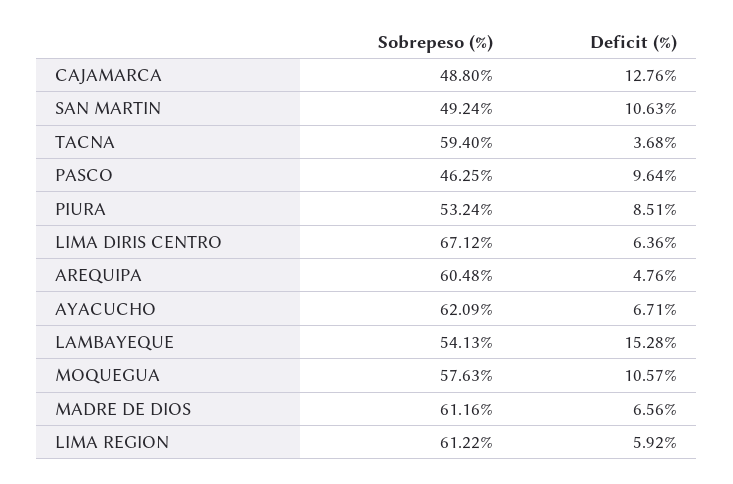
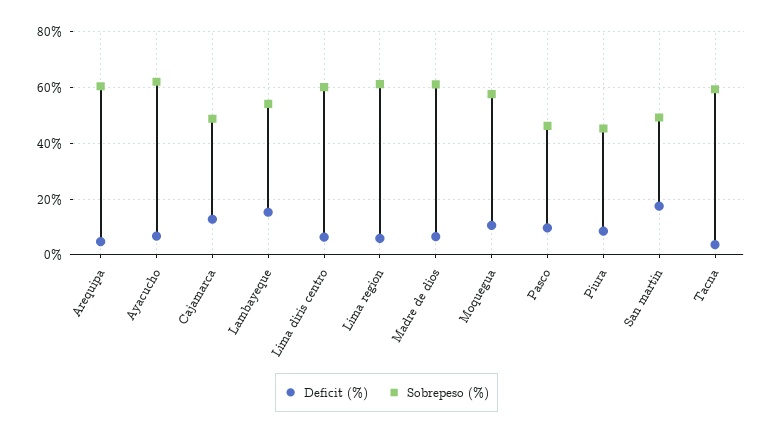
Deficit (%), SAN MARTIN: 10.63 -> 17.5
Sobrepeso (%), PIURA: 53.24 -> 45
Sobrepeso (%), LIMA DIRIS CENTRO: 67.12 -> 60

